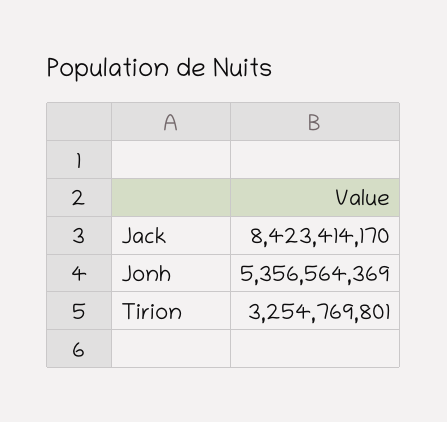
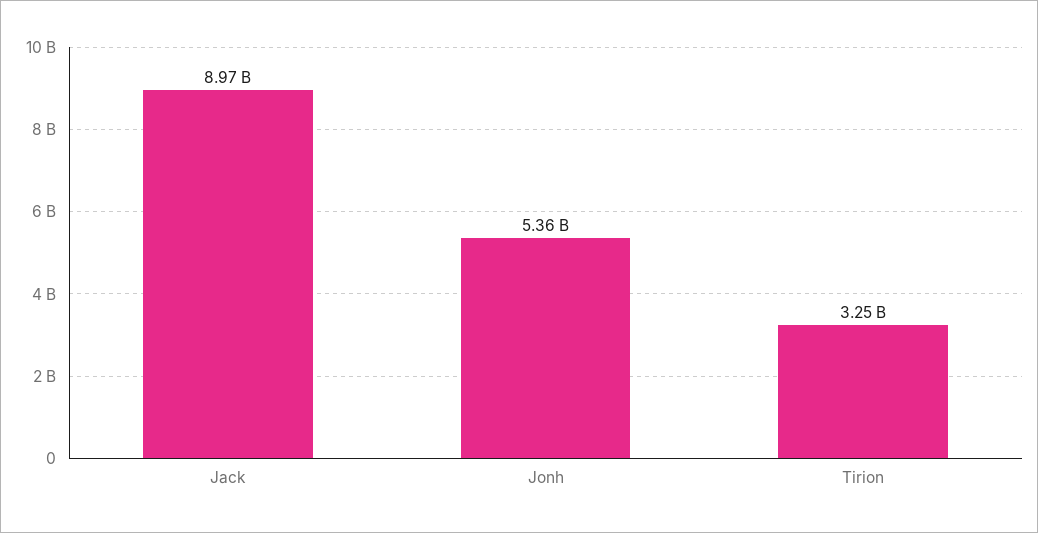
Jack: 8423414170 -> 8970000000

